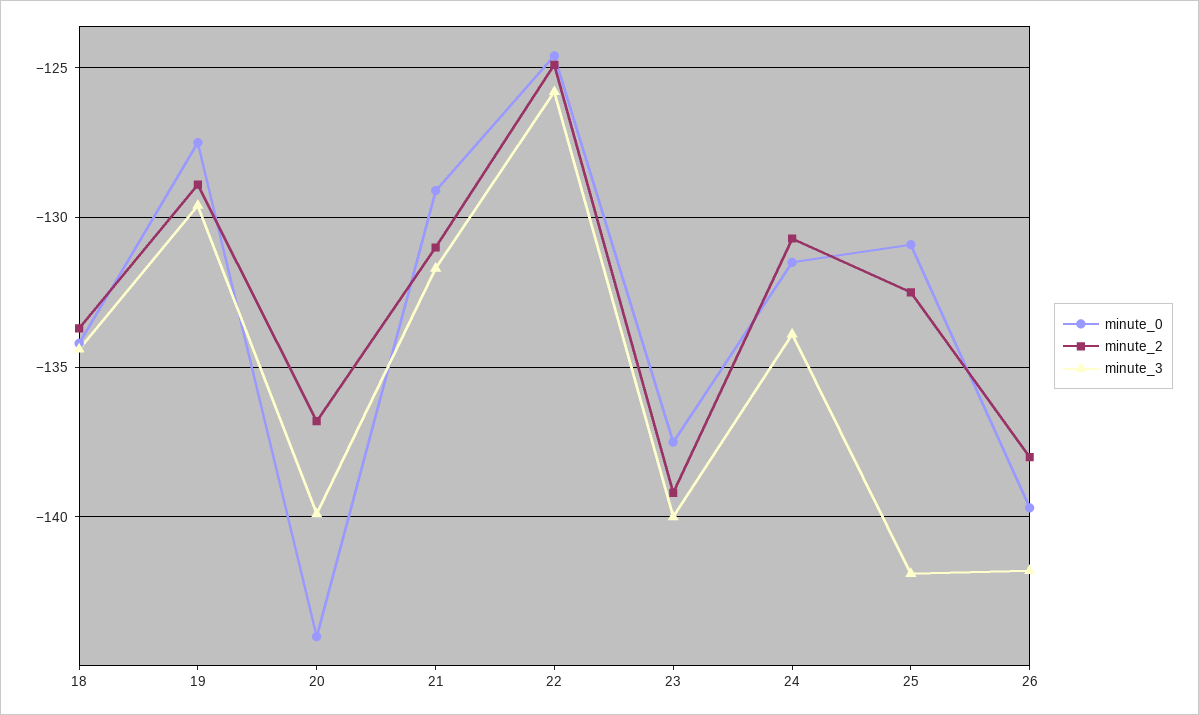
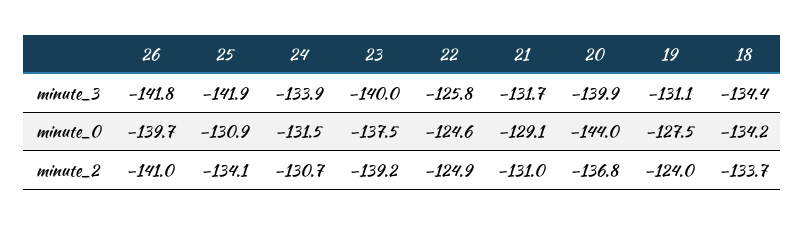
minute_2, 19: -129 -> -124
minute_3, 19: -129.5 -> -131.1
minute_2, 25: -132.5 -> -134.1
minute_2, 26: -138 -> -141

